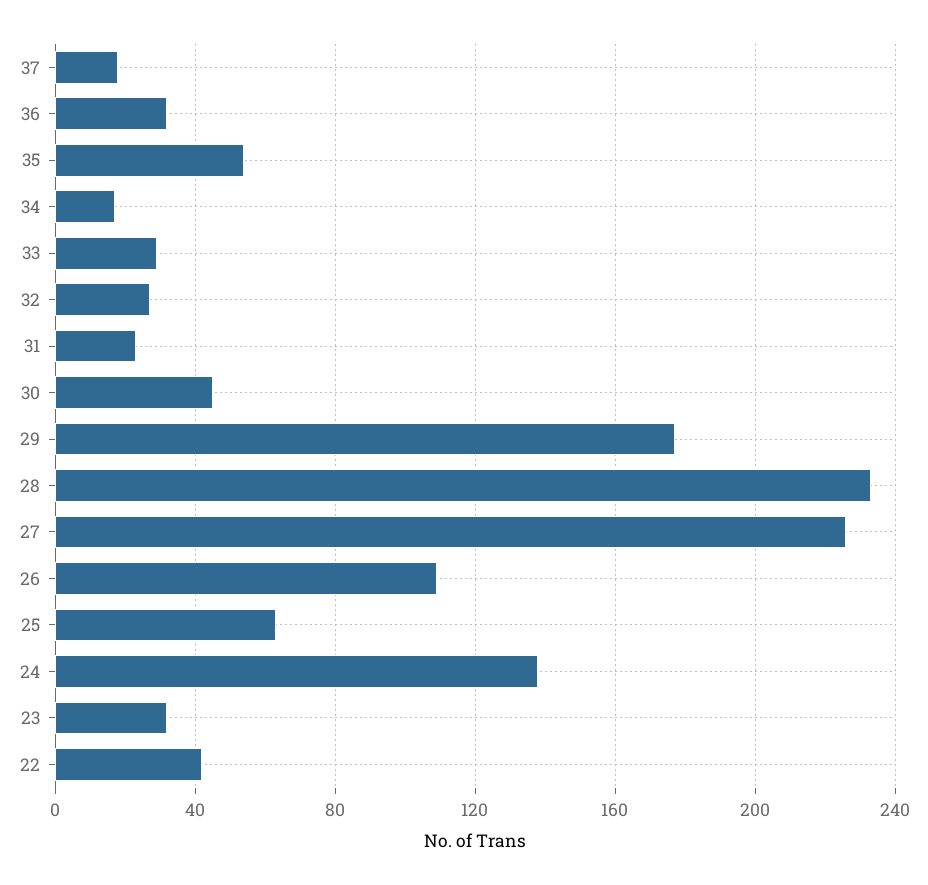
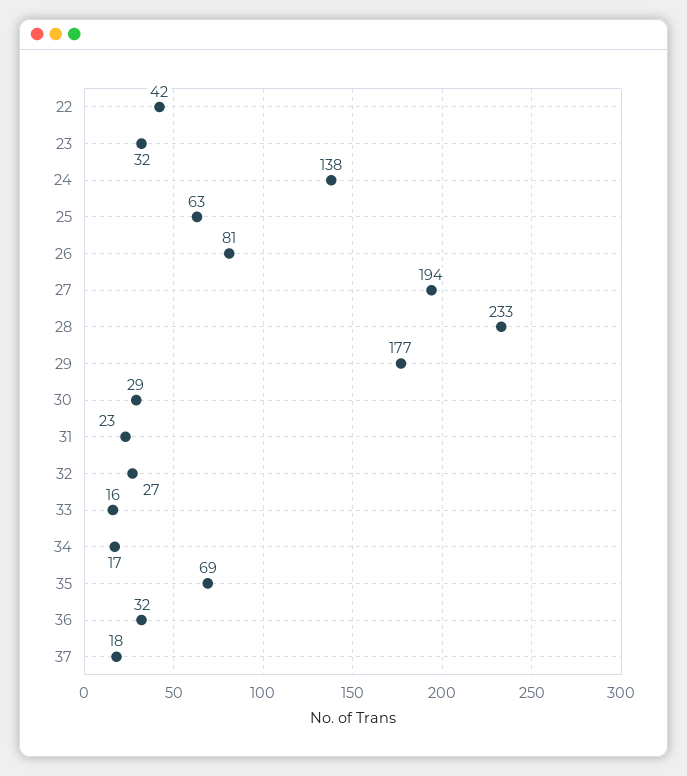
35: 55 -> 69
33: 30 -> 16
30: 45 -> 29
27: 225 -> 194
26: 110 -> 81

